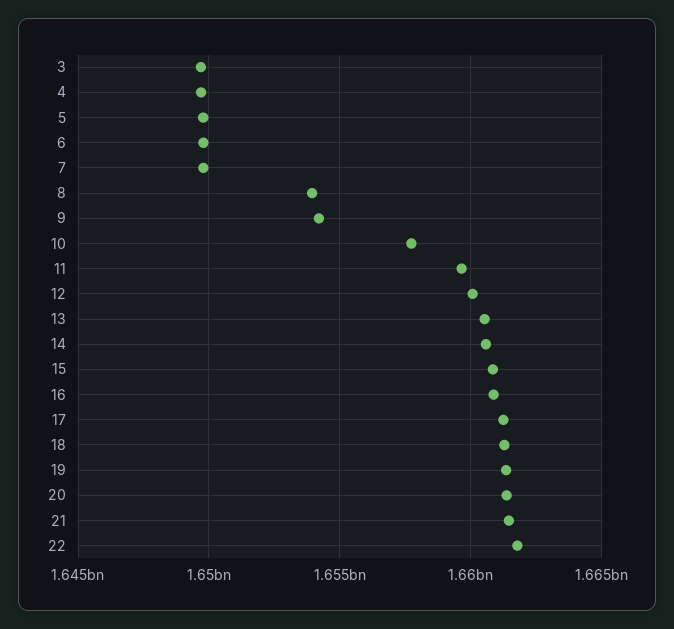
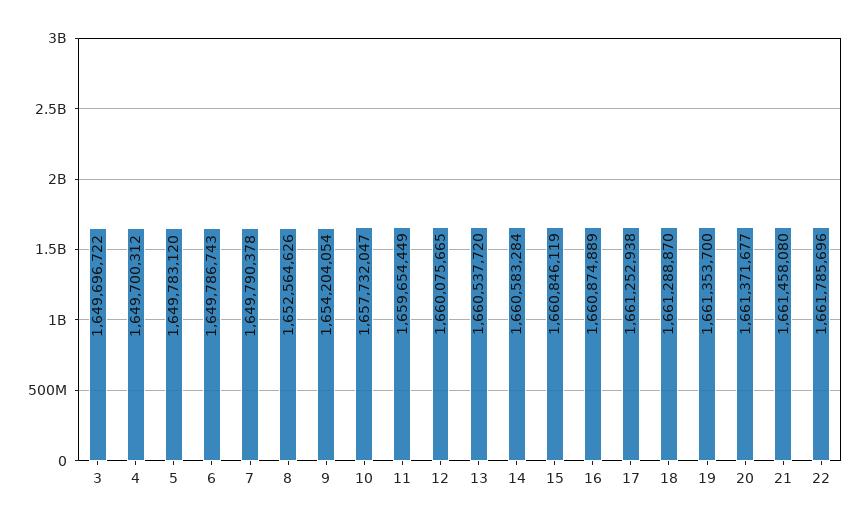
8: 1654000000 -> 1652564626

